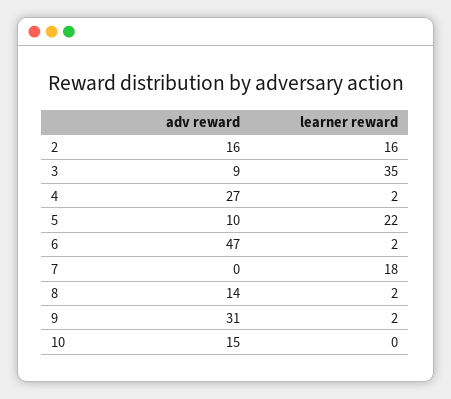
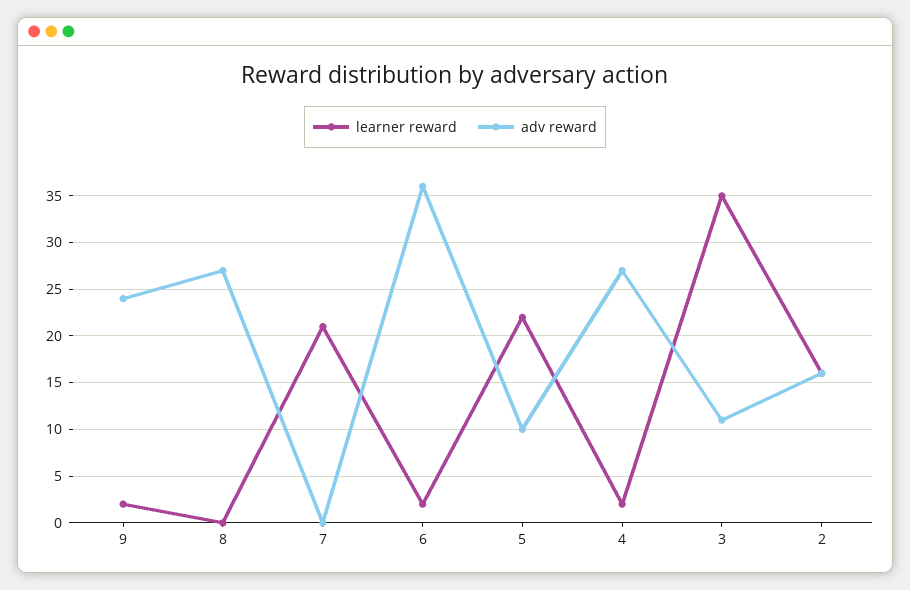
adv reward, 3: 9 -> 11
adv reward, 6: 47 -> 36
learner reward, 7: 18 -> 21
adv reward, 8: 14 -> 27
learner reward, 8: 2 -> 0
adv reward, 9: 31 -> 24
adv reward, 10: 15 -> none
learner reward, 10: 0 -> none

